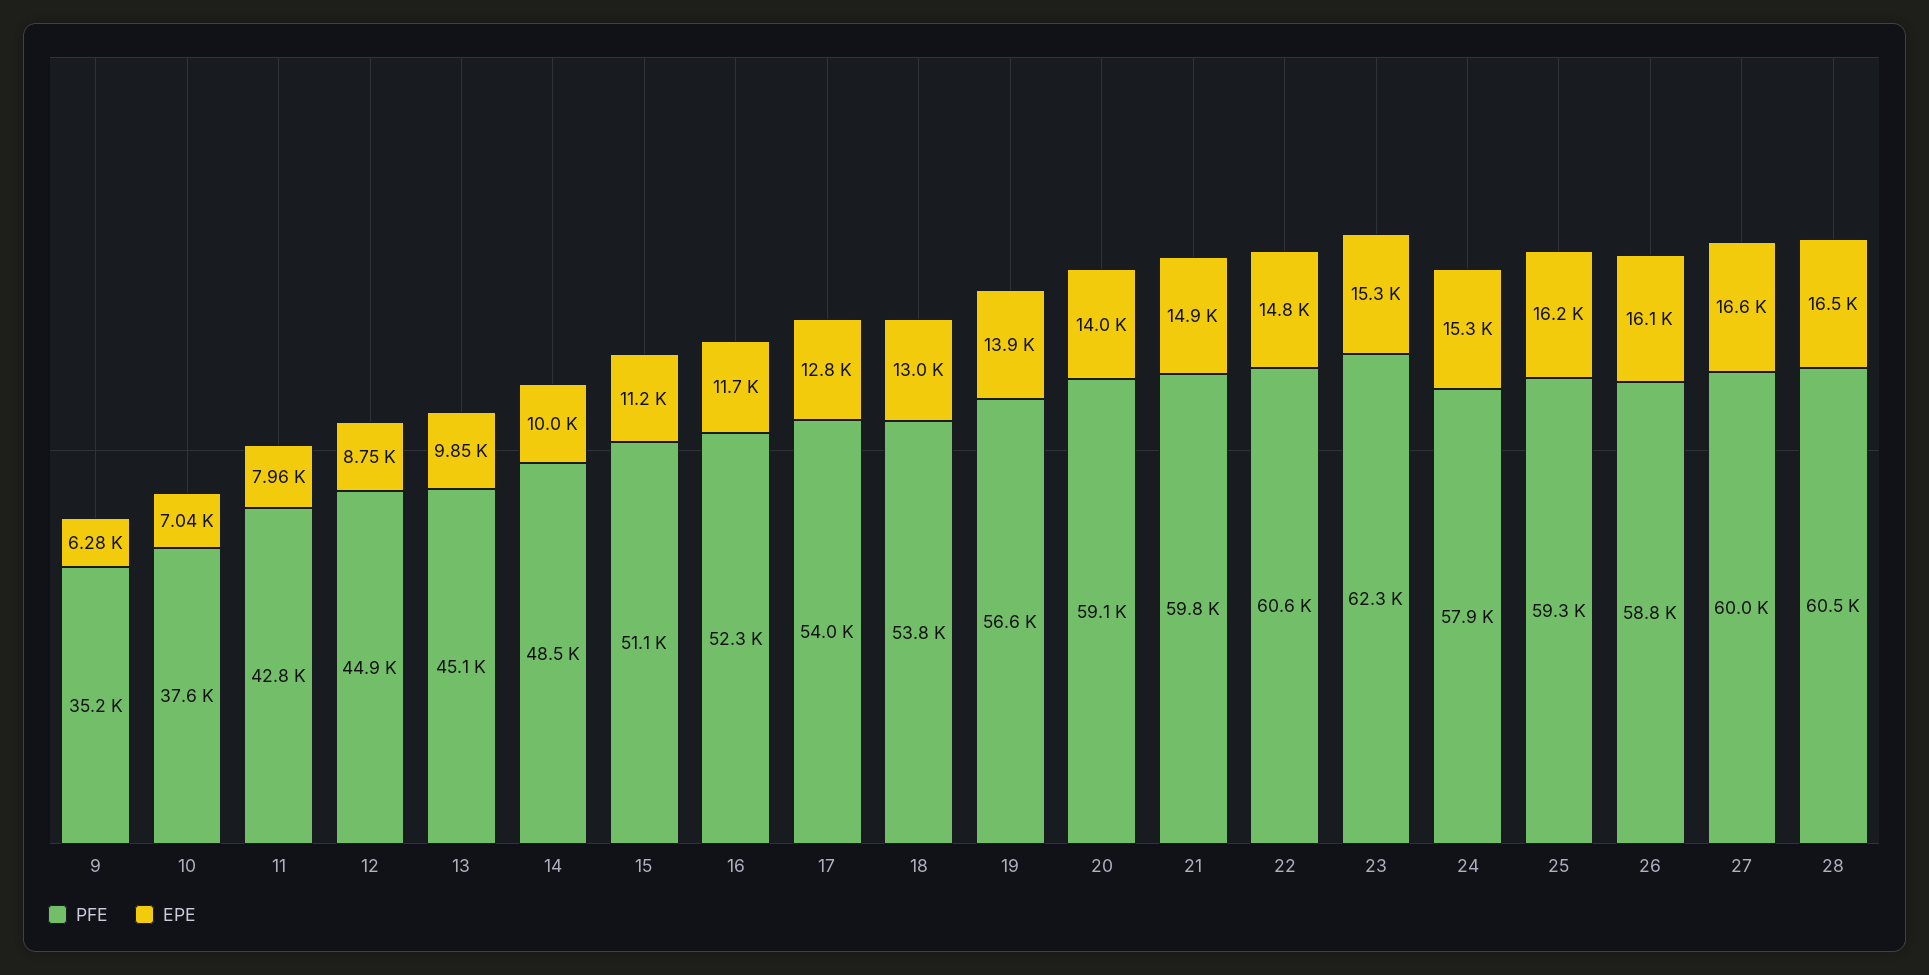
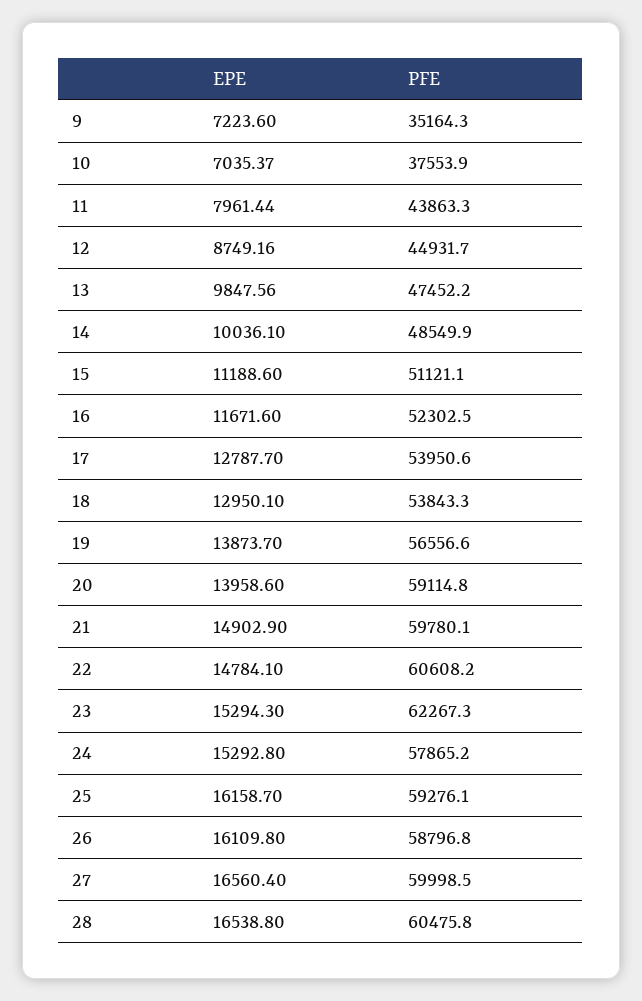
EPE, 9: 6280 -> 7223.6
PFE, 11: 42800 -> 43863.3
PFE, 13: 45100 -> 47452.2

